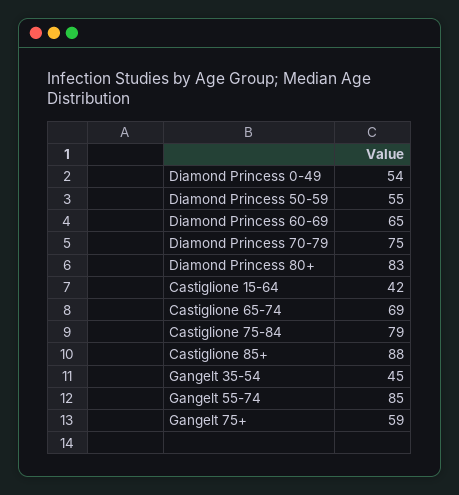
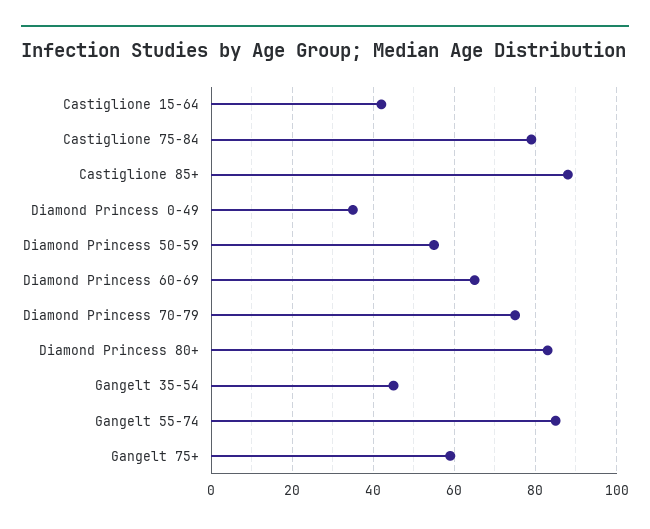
Diamond Princess 0-49: 54 -> 35
Castiglione 65-74: 69 -> none

